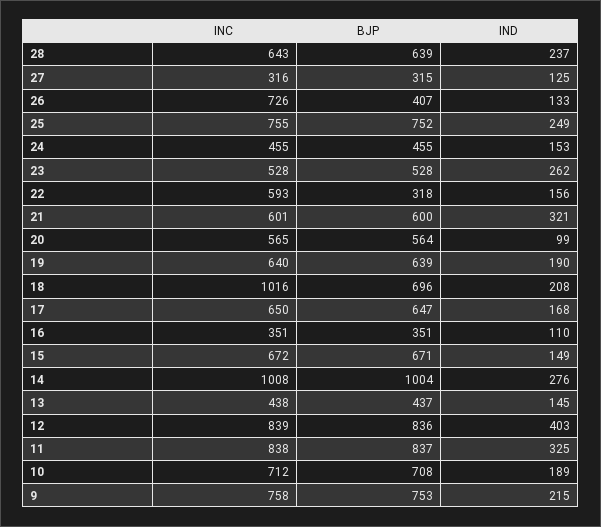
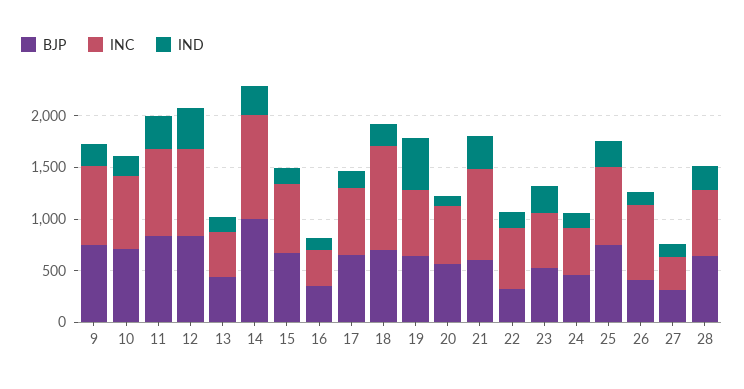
INC, 21: 601 -> 900
IND, 19: 190 -> 500

